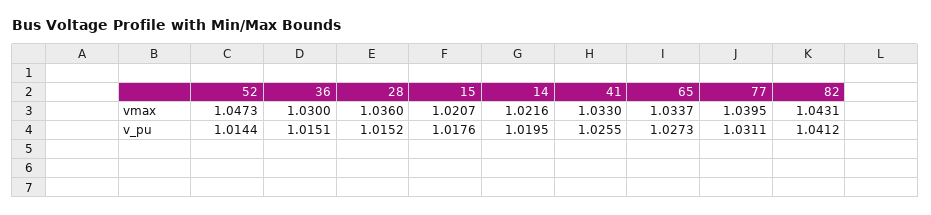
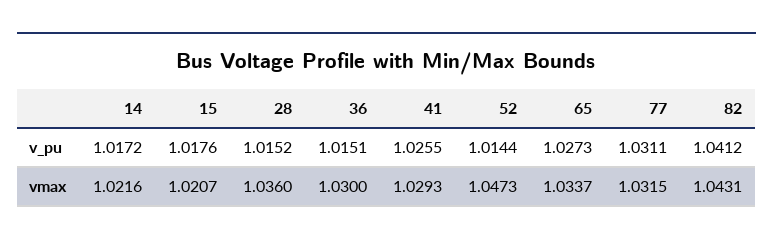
41, vmax: 1.033 -> 1.0293
77, vmax: 1.0395 -> 1.0315
14, v_pu: 1.0195 -> 1.0172

